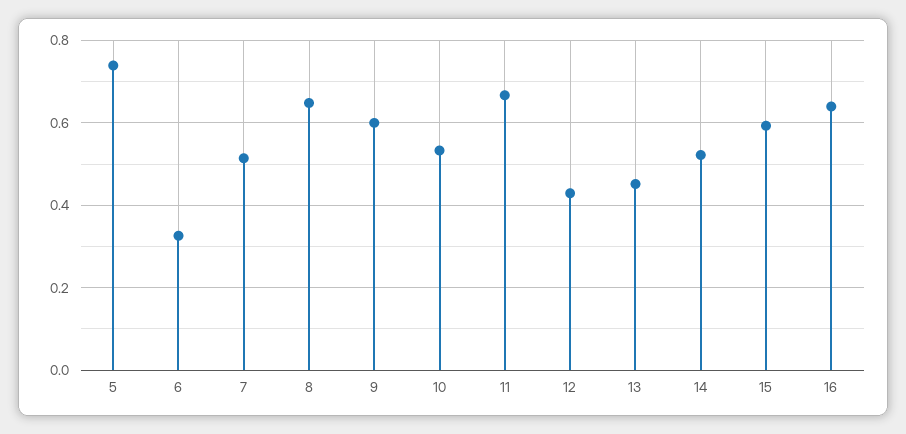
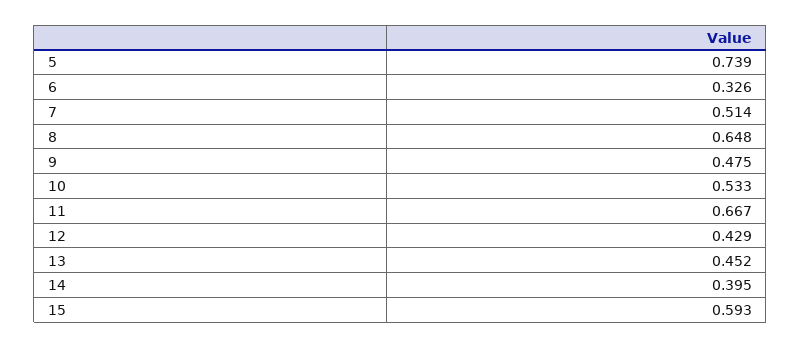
9: 0.6 -> 0.475
14: 0.52 -> 0.395
16: 0.64 -> none

